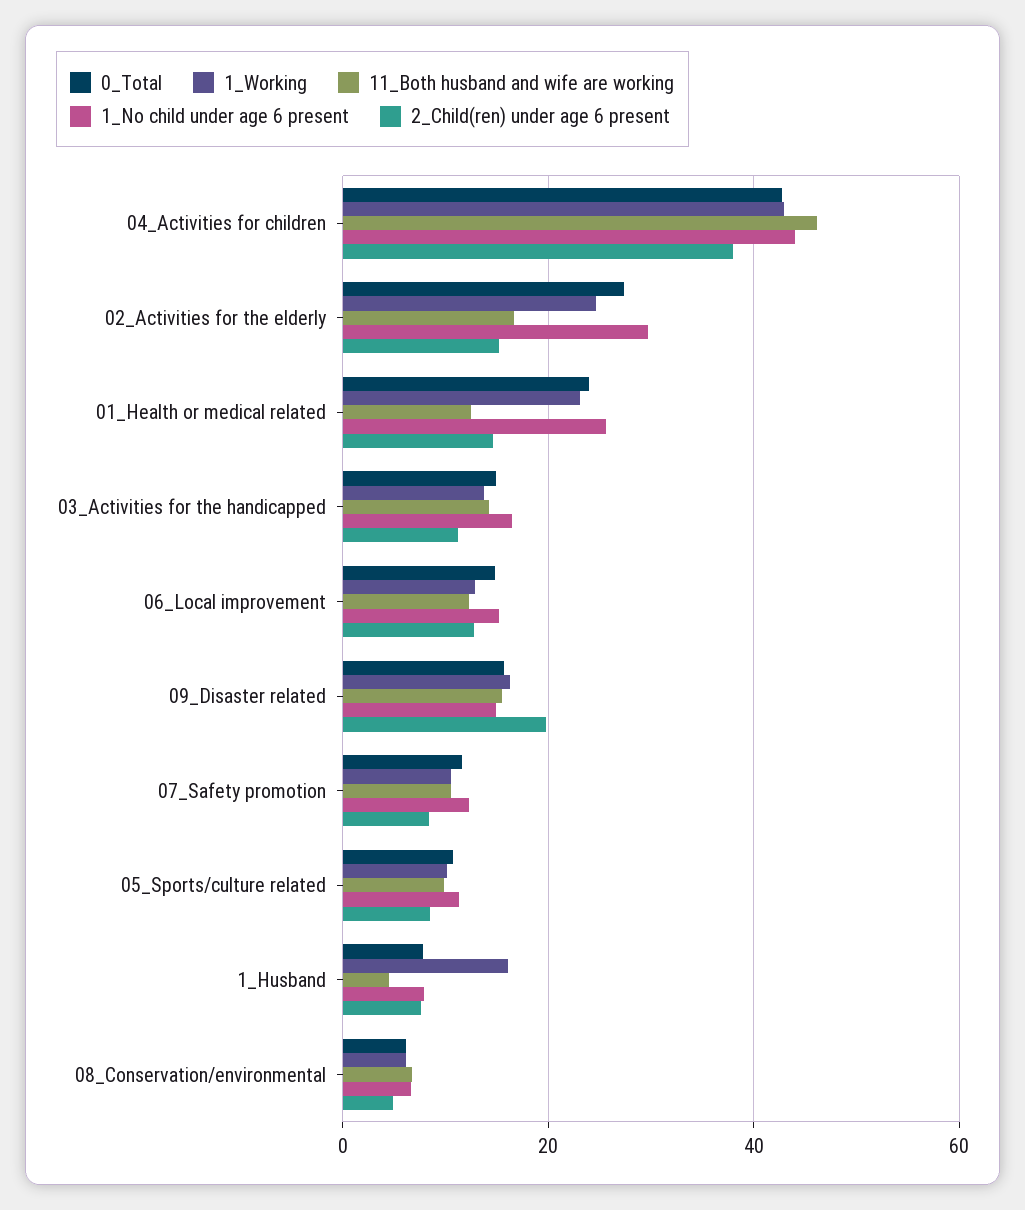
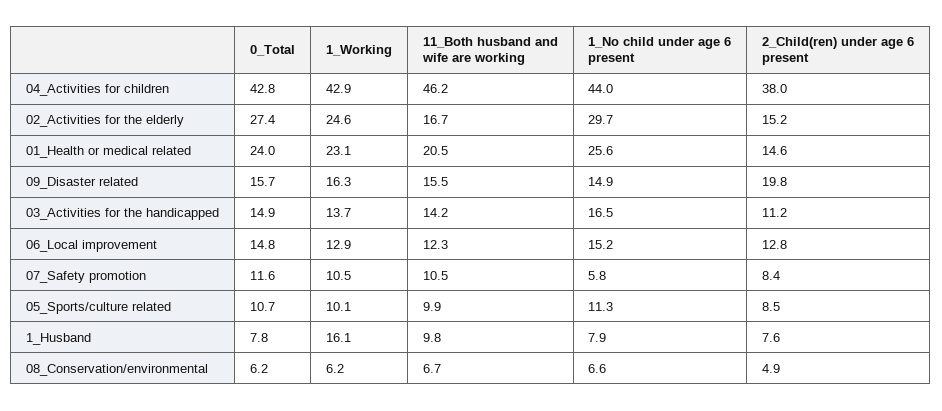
11_Both husband and wife are working, 01_Health or medical related: 12 -> 20.5
1_No child under age 6 present, 07_Safety promotion: 12 -> 5.8
11_Both husband and wife are working, 1_Husband: 4 -> 9.8

